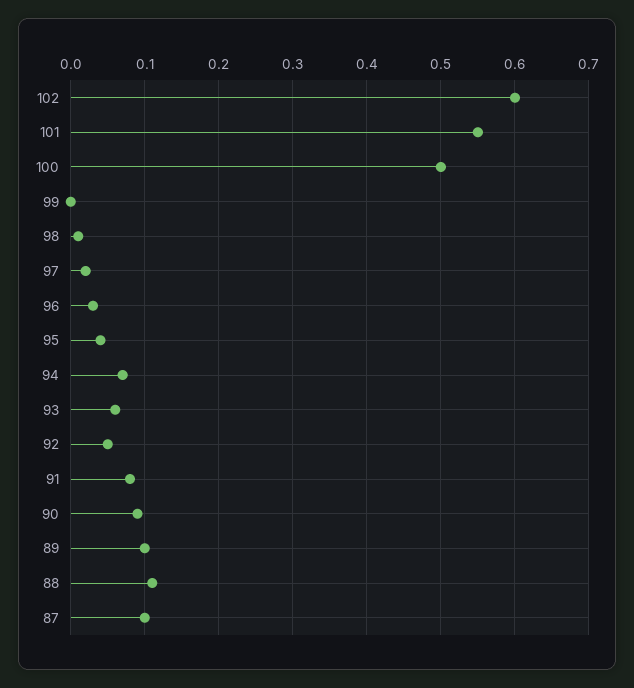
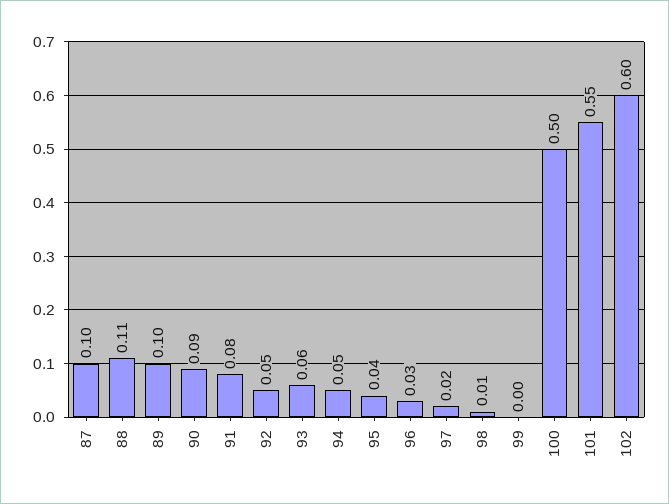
94: 0.07 -> 0.05

